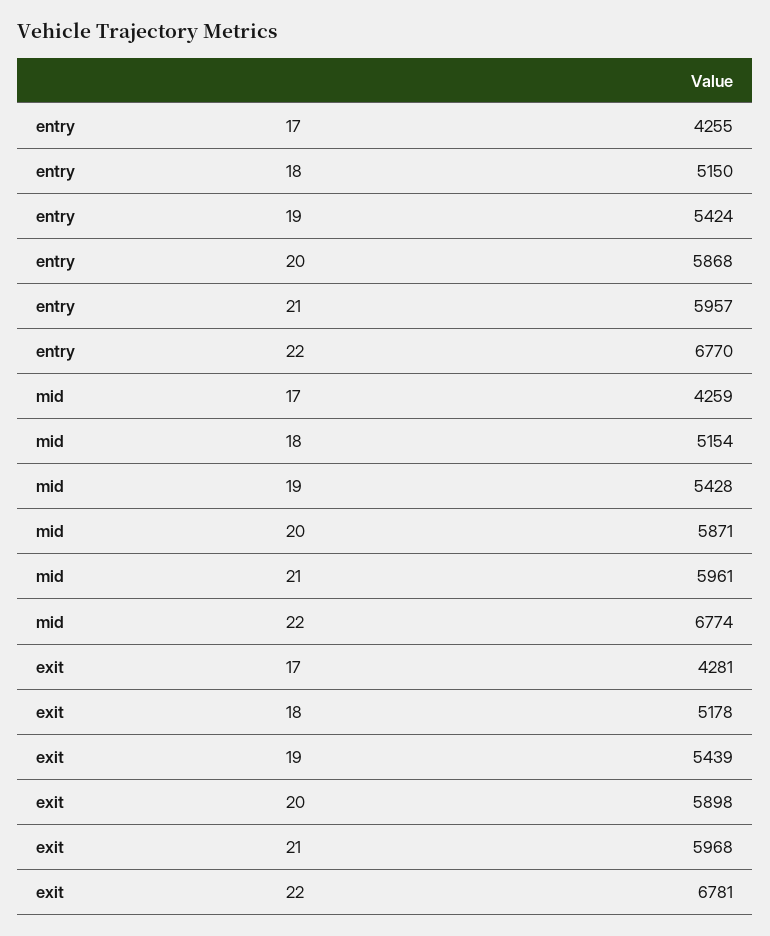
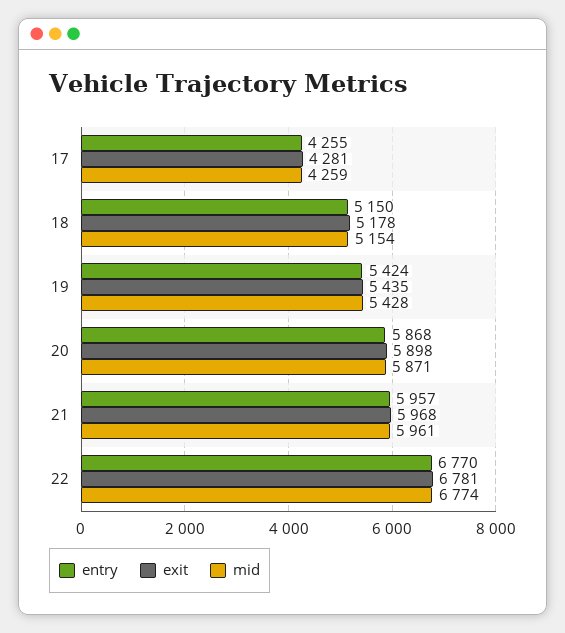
exit, 19: 5439 -> 5435

